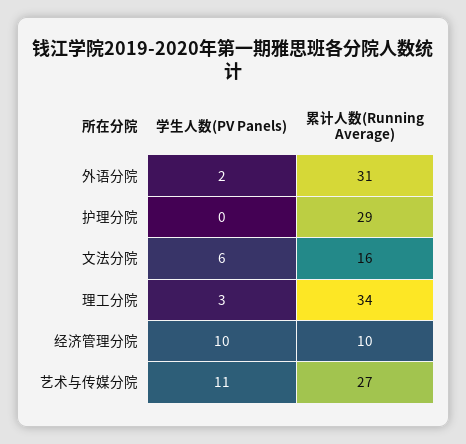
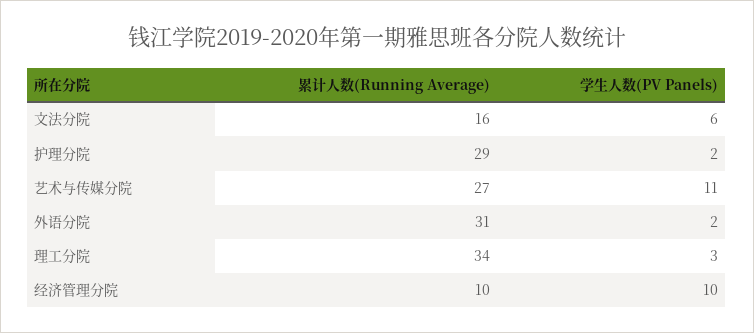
学生人数(PV Panels), 护理分院: 0 -> 2

